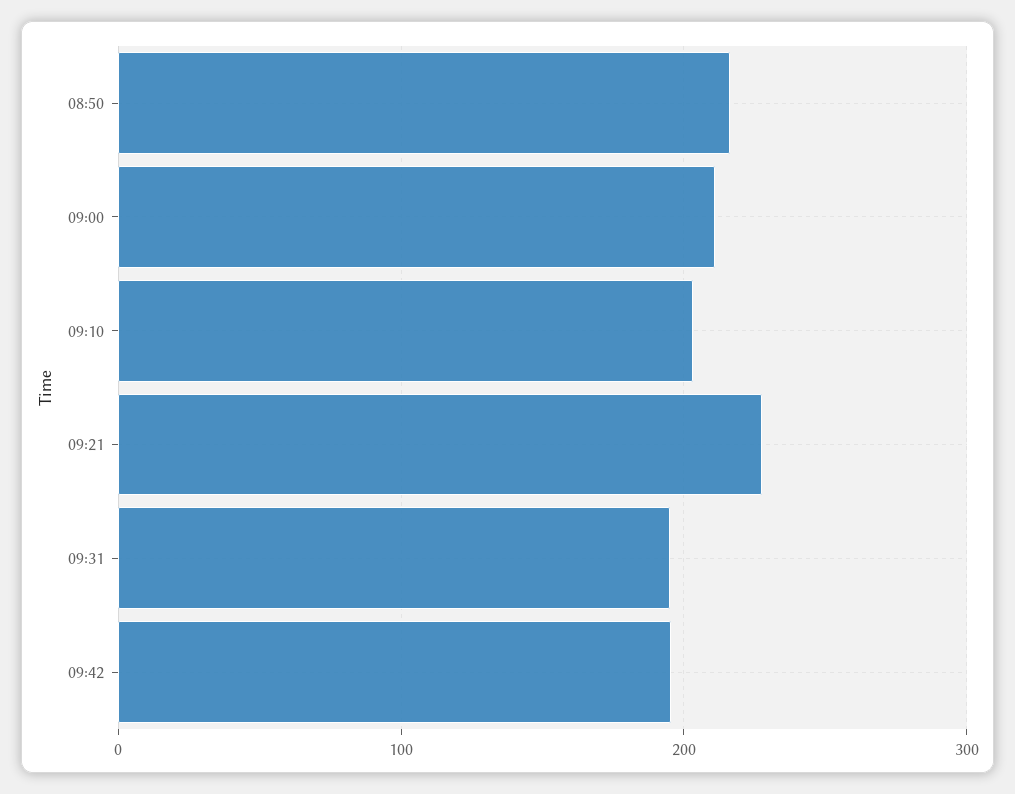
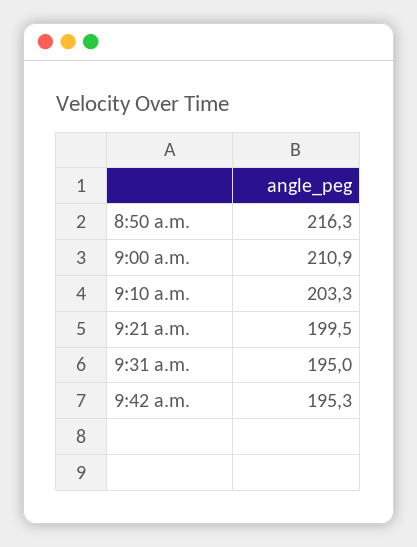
09:21: 230 -> 199.5

